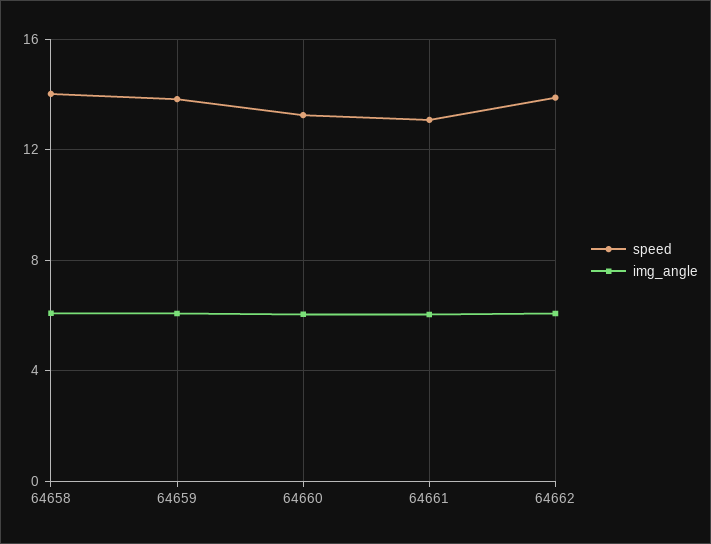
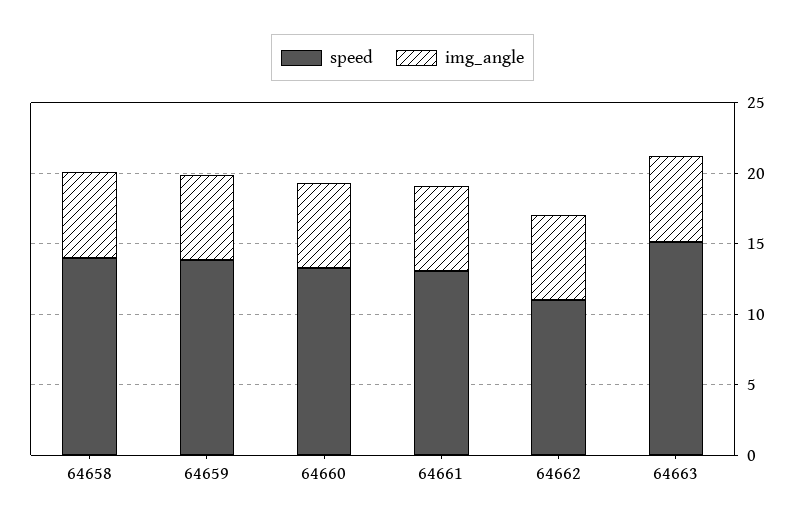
speed, 64662: 14 -> 11
speed, 64663: none -> 15
img_angle, 64663: none -> 6

